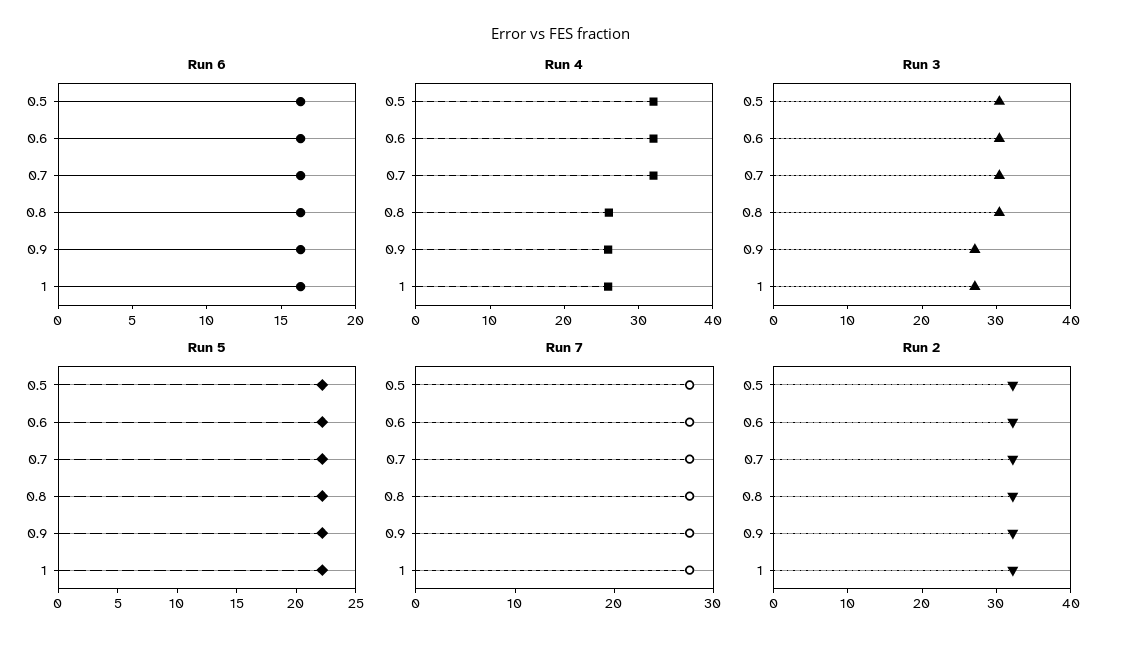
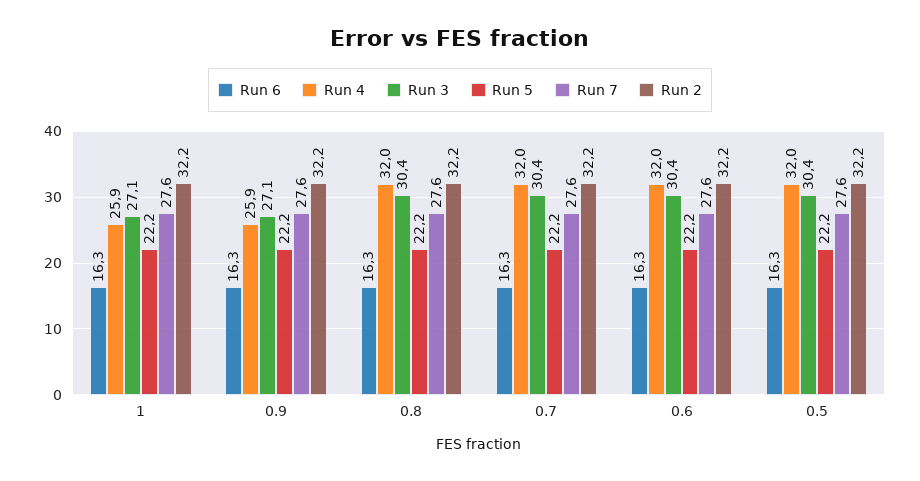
Run 4, 0.8: 26 -> 32

